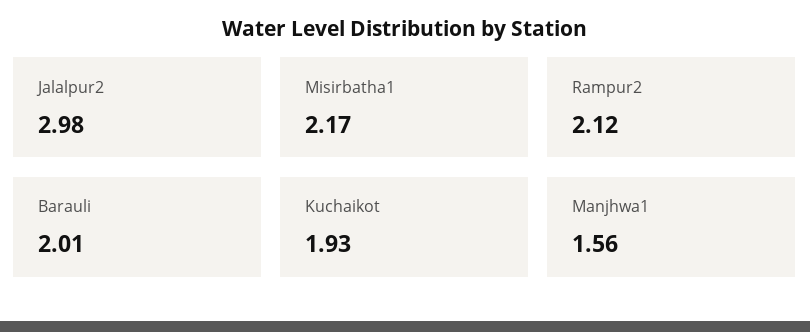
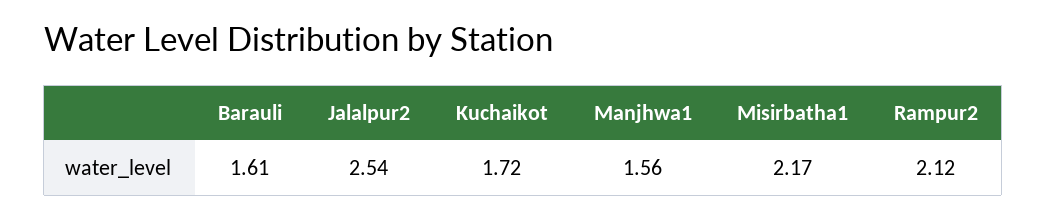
Jalalpur2: 2.98 -> 2.54
Barauli: 2.01 -> 1.61
Kuchaikot: 1.93 -> 1.72

